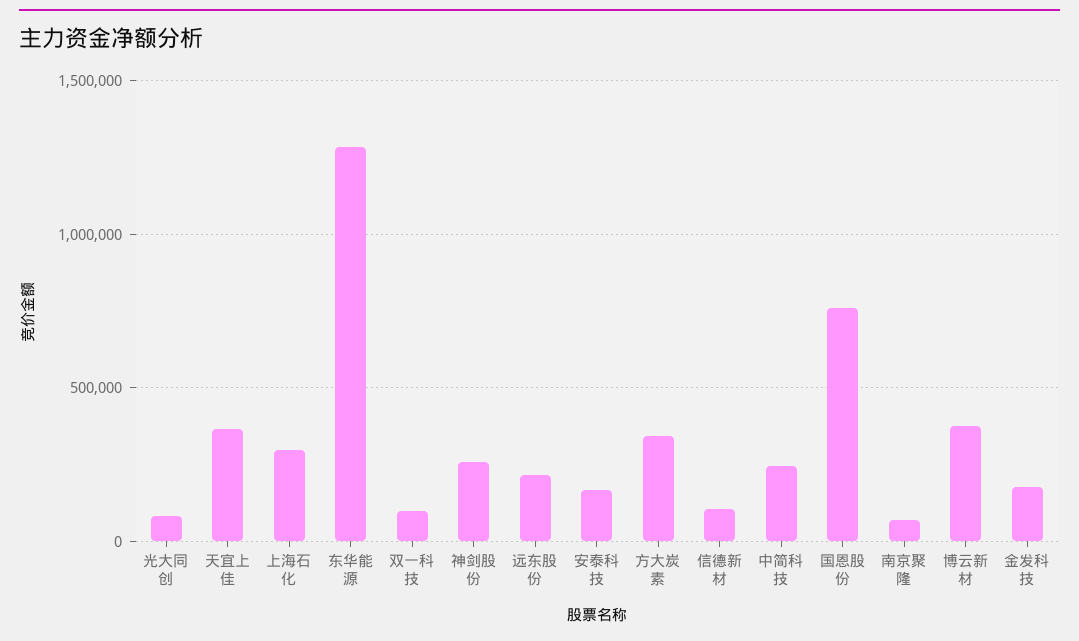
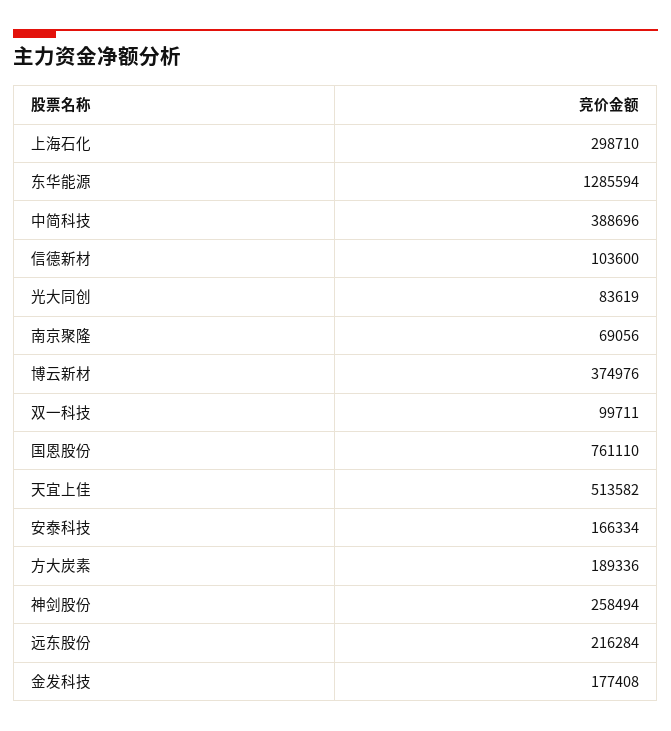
天宜上佳: 350000 -> 513582
方大炭素: 350000 -> 189336
中简科技: 250000 -> 388696

